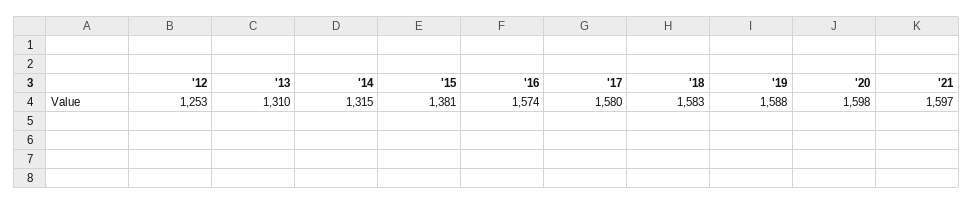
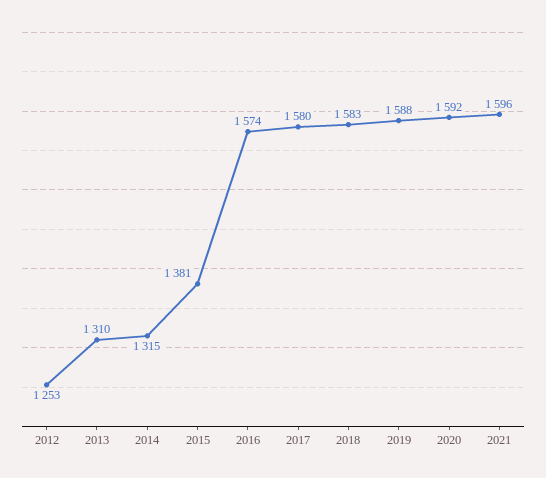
'20: 1598 -> 1592
'21: 1597 -> 1596

